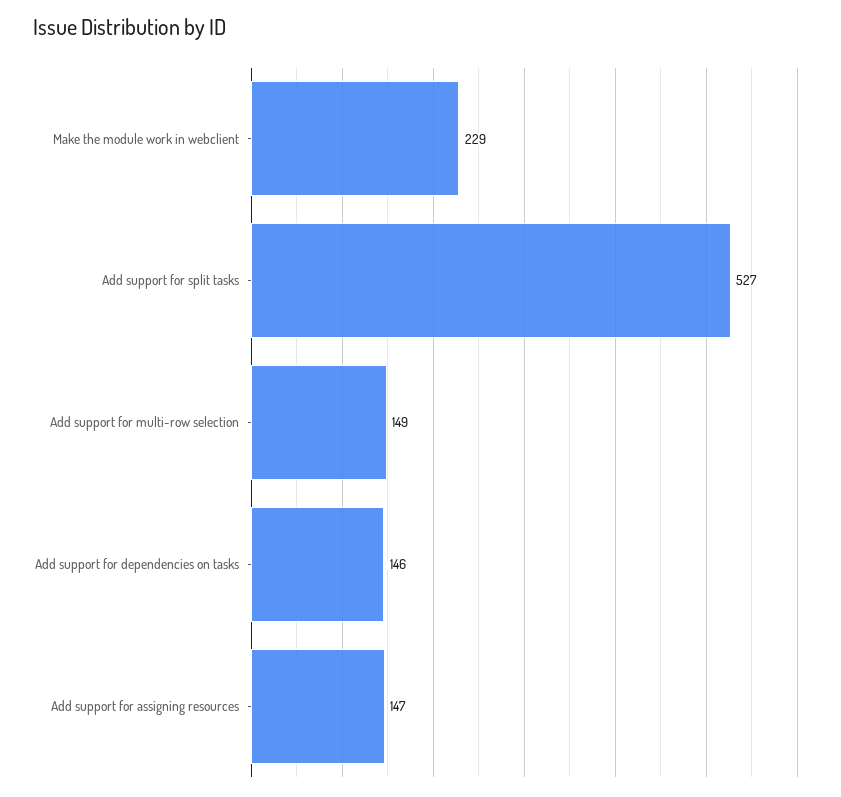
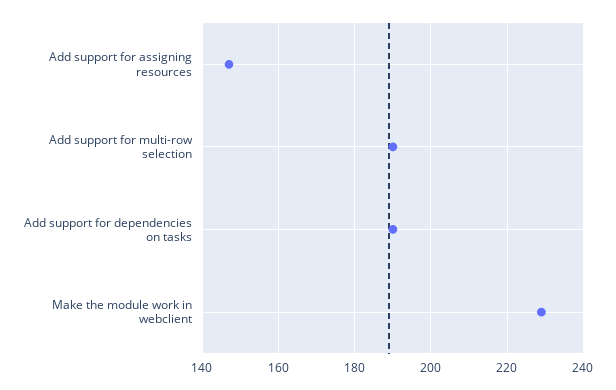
Add support for split tasks: 527 -> none
Add support for multi-row selection: 149 -> 190
Add support for dependencies on tasks: 146 -> 190

